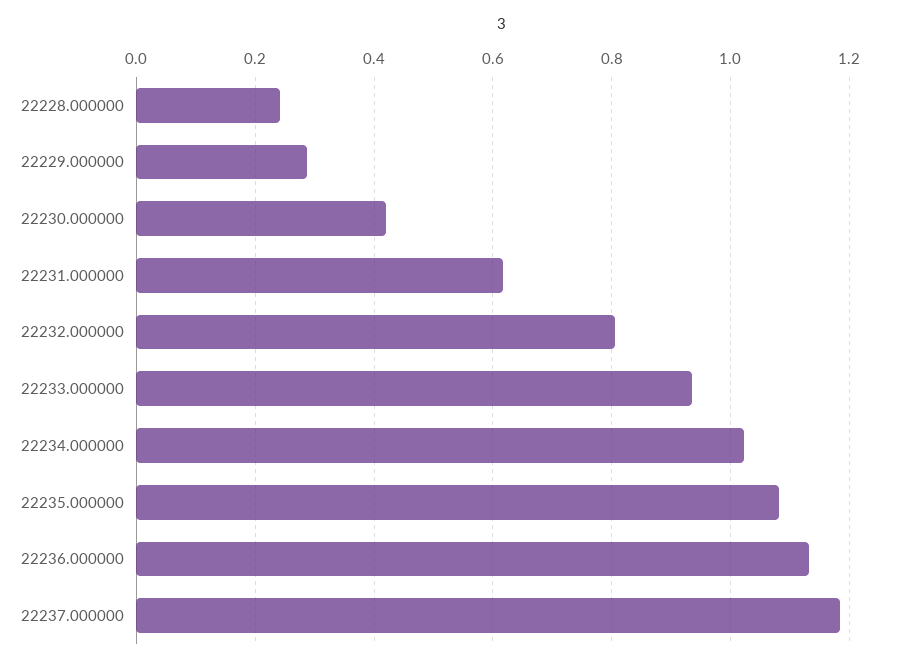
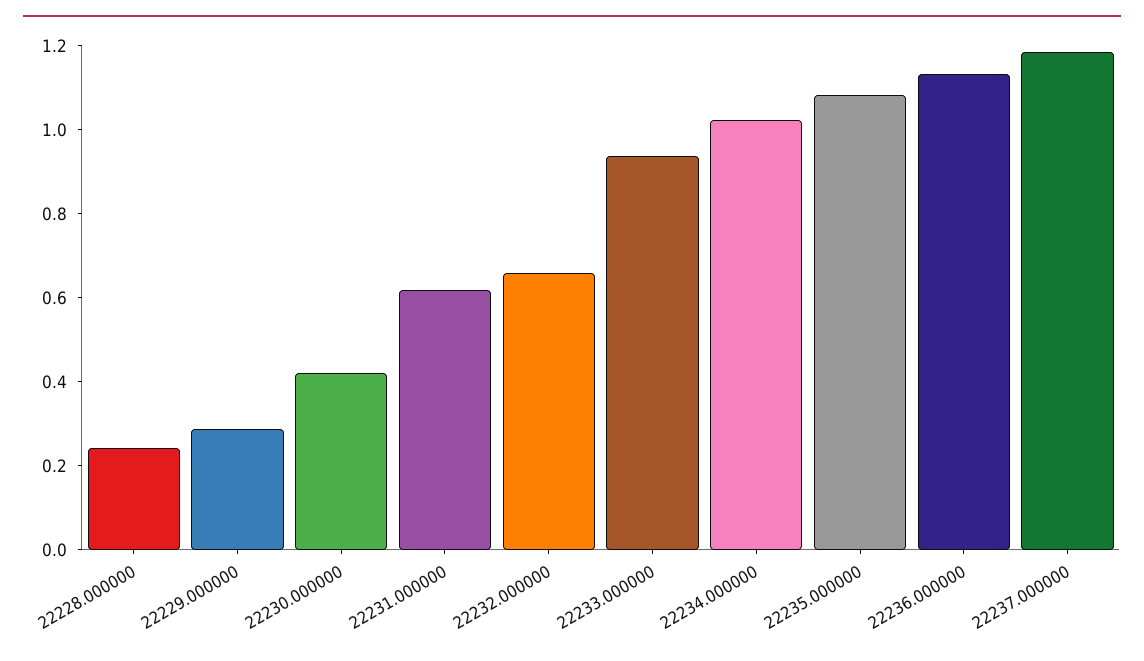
22232.000000: 0.8 -> 0.65

